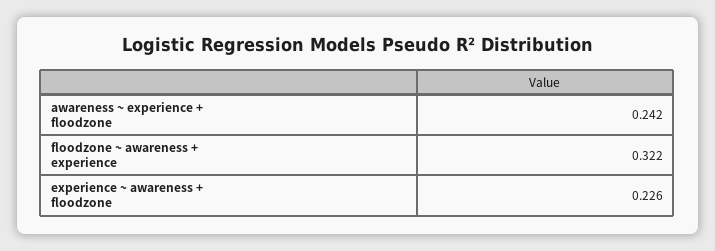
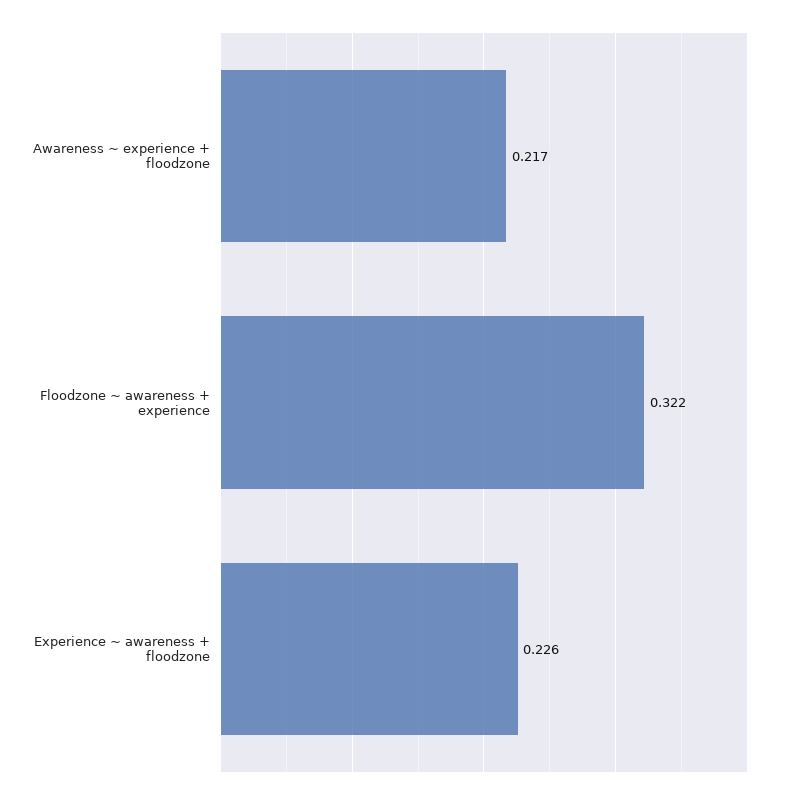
awareness ~ experience + floodzone: 0.242 -> 0.217

